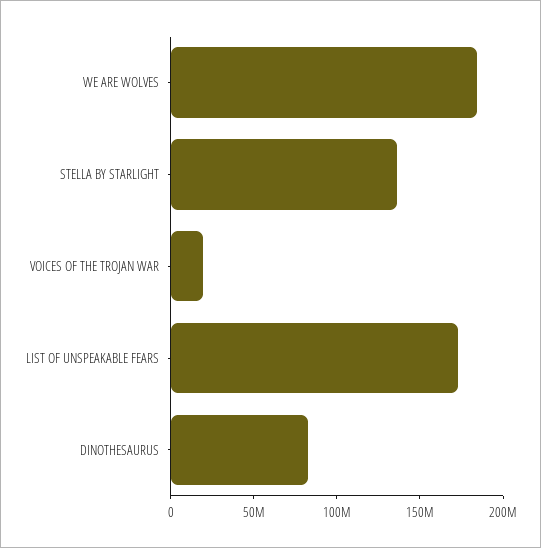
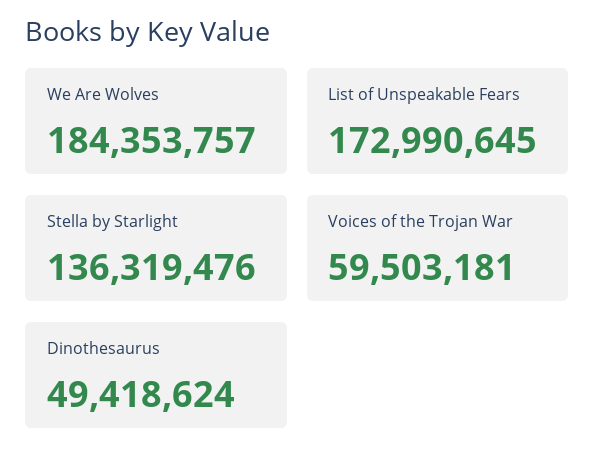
VOICES OF THE TROJAN WAR: 20000000 -> 59503181
DINOTHESAURUS: 80000000 -> 49418624

